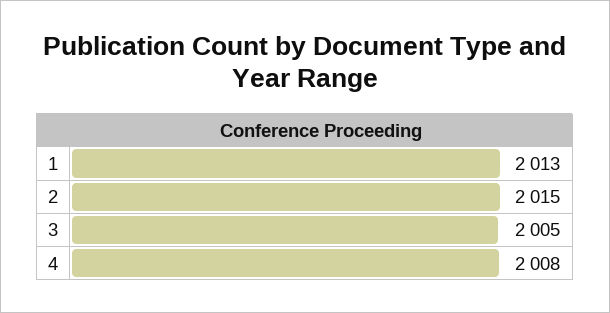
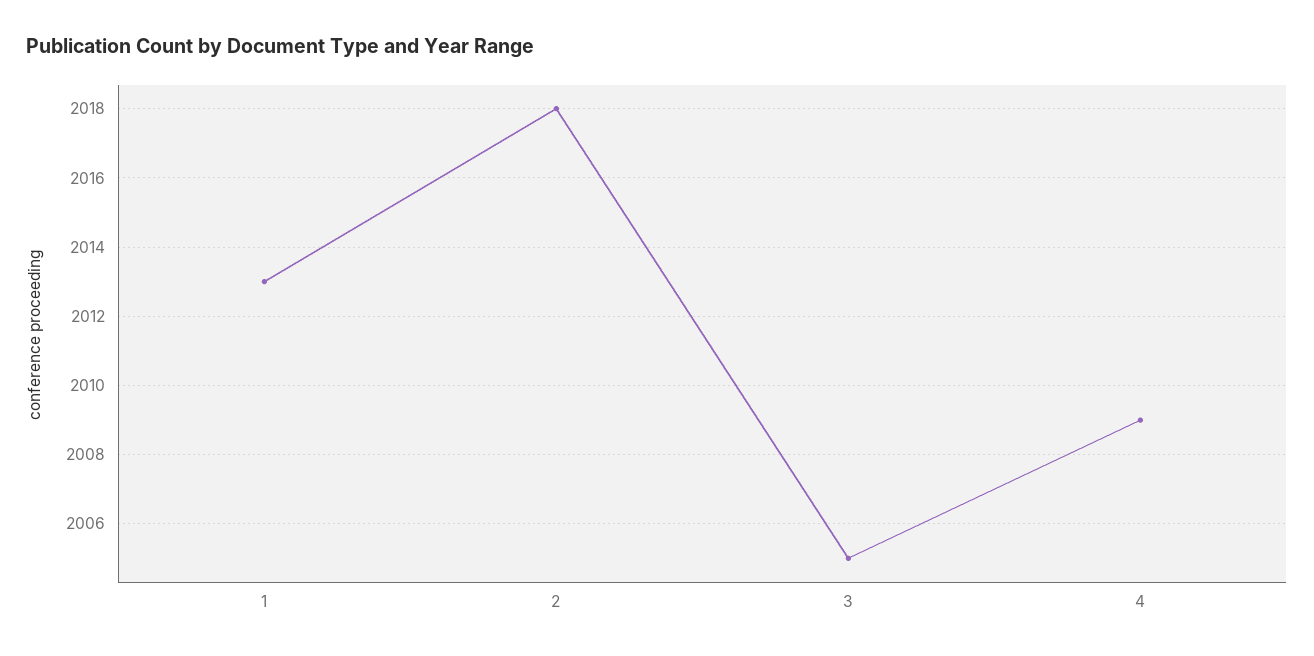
2: 2015 -> 2018
4: 2008 -> 2009

